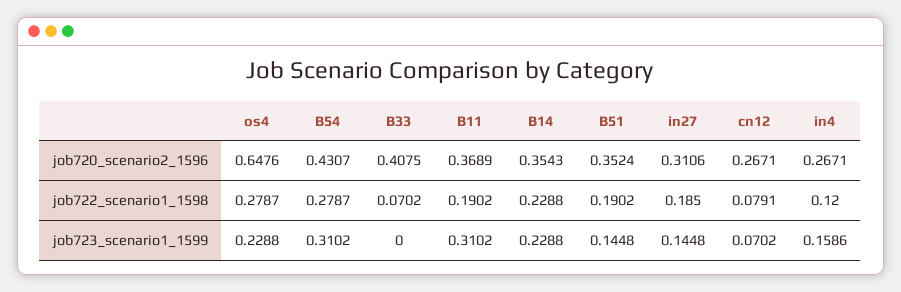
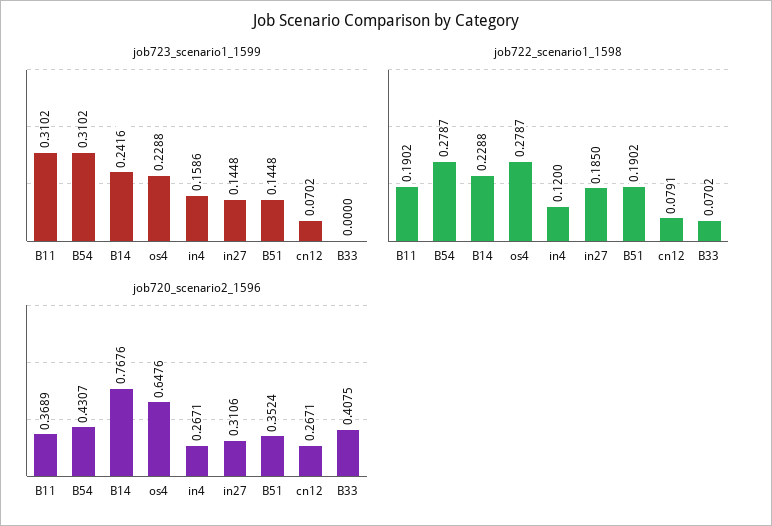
job720_scenario2_1596, B14: 0.3543 -> 0.7676
job723_scenario1_1599, B14: 0.2288 -> 0.2416

